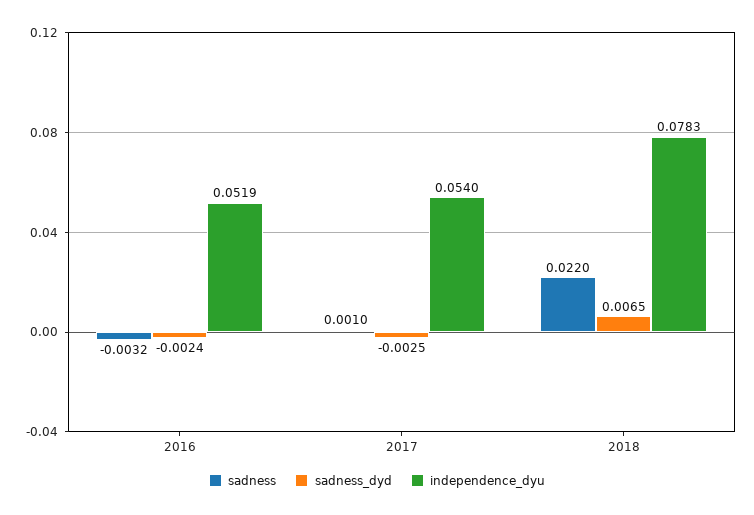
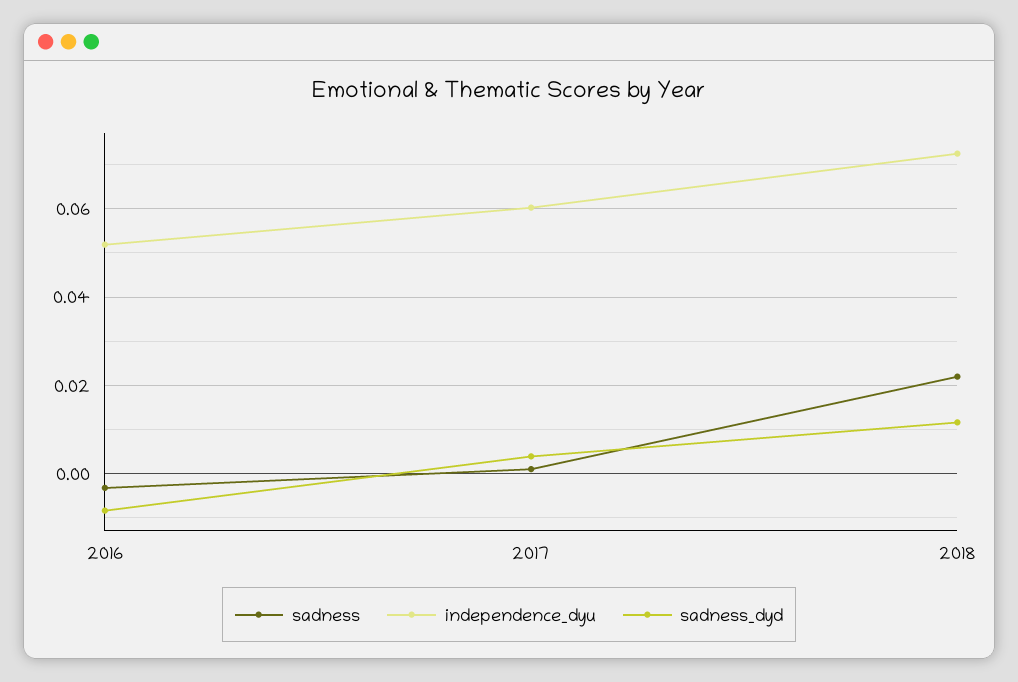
sadness_dyd, 2016: -0.0024 -> -0.008
sadness_dyd, 2017: -0.0025 -> 0.004
independence_dyu, 2017: 0.054 -> 0.06
sadness_dyd, 2018: 0.0065 -> 0.012
independence_dyu, 2018: 0.0783 -> 0.072

